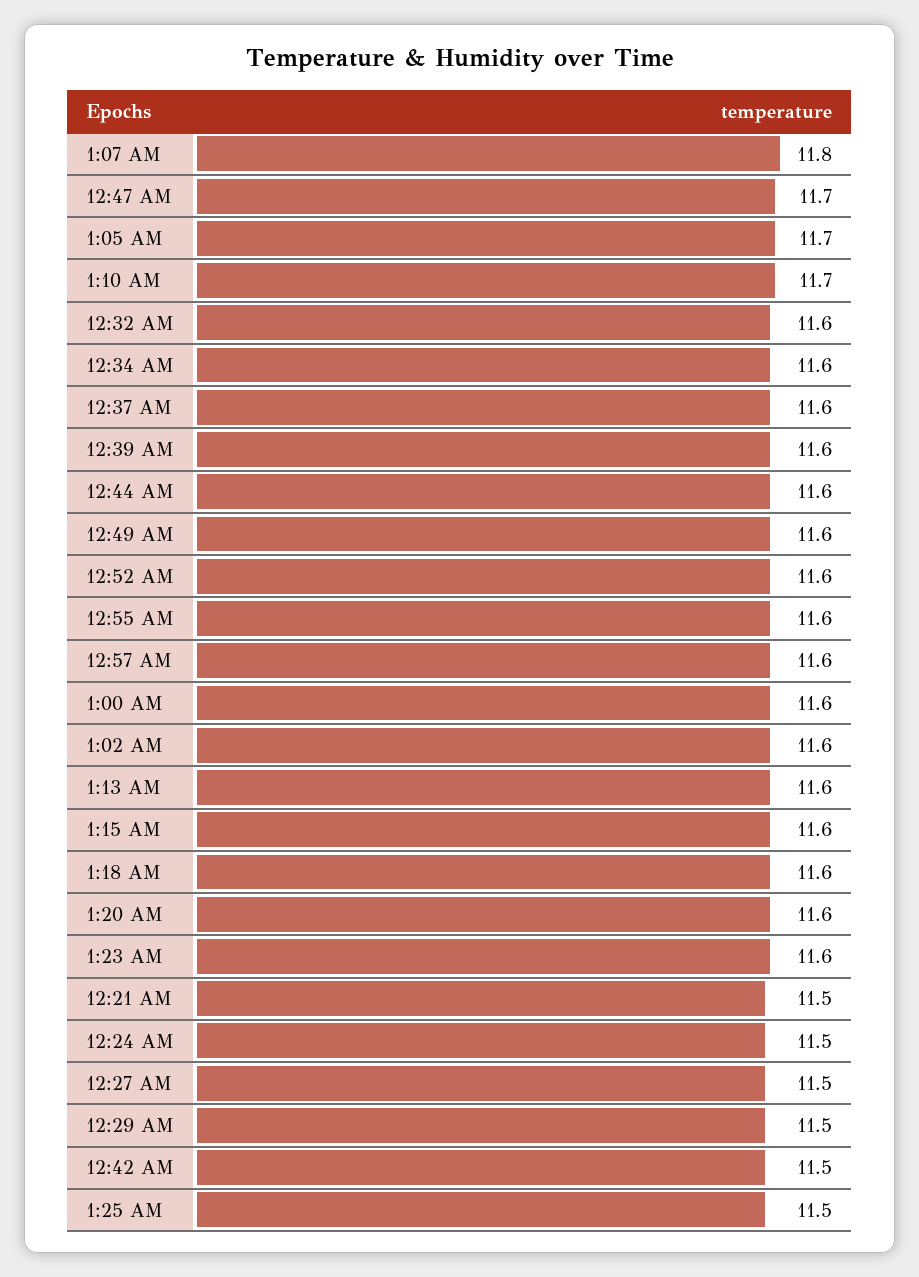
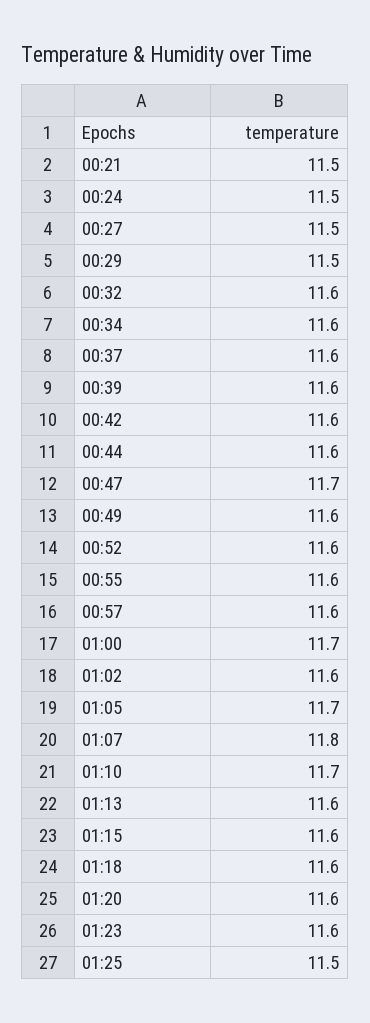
1:00 AM: 11.6 -> 11.7
12:42 AM: 11.5 -> 11.6

